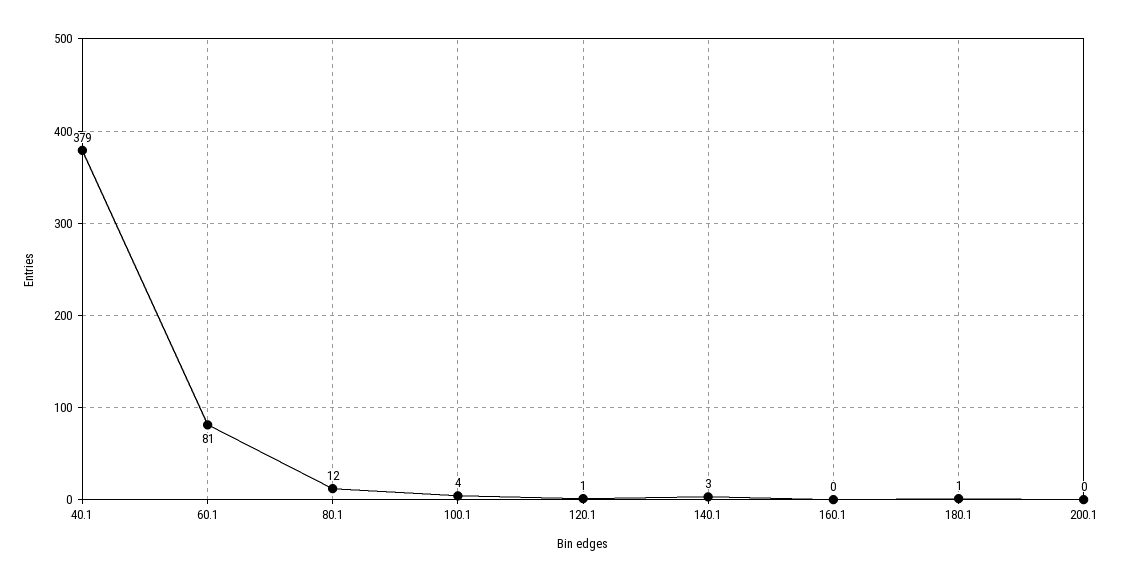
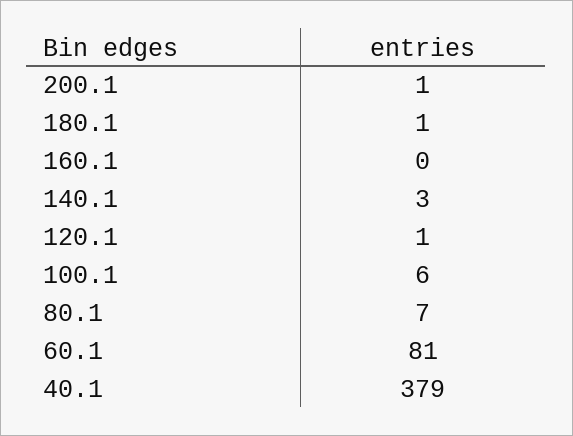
80.1: 12 -> 7
100.1: 4 -> 6
200.1: 0 -> 1

